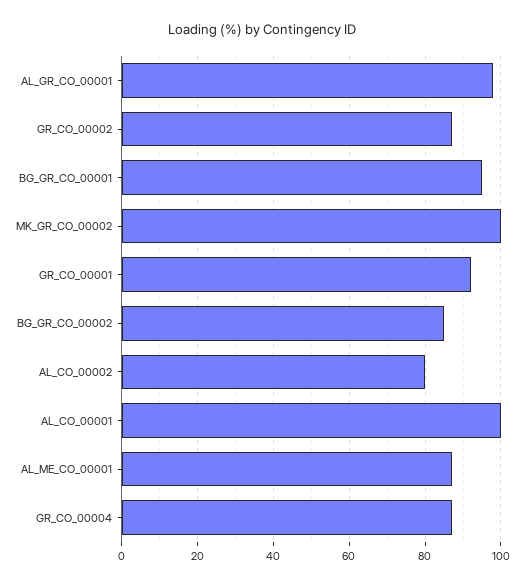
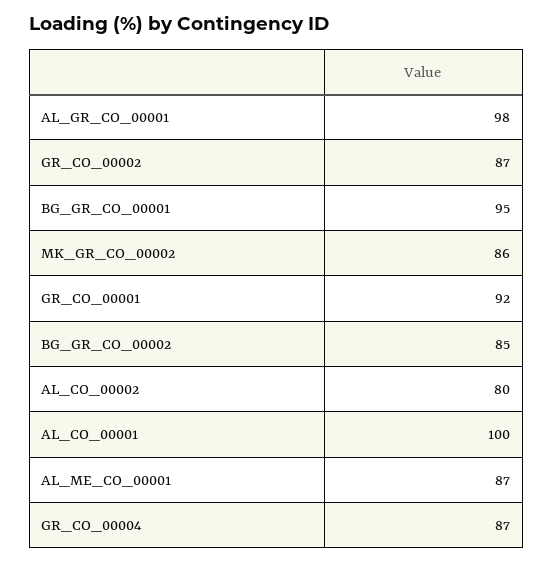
MK_GR_CO_00002: 100 -> 86

